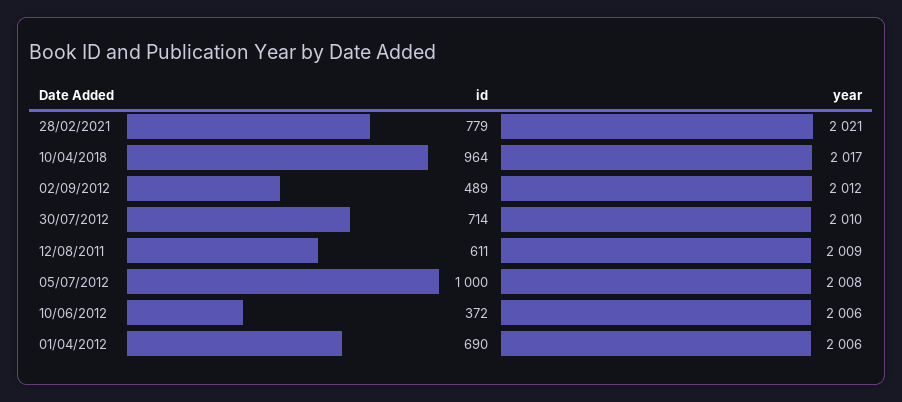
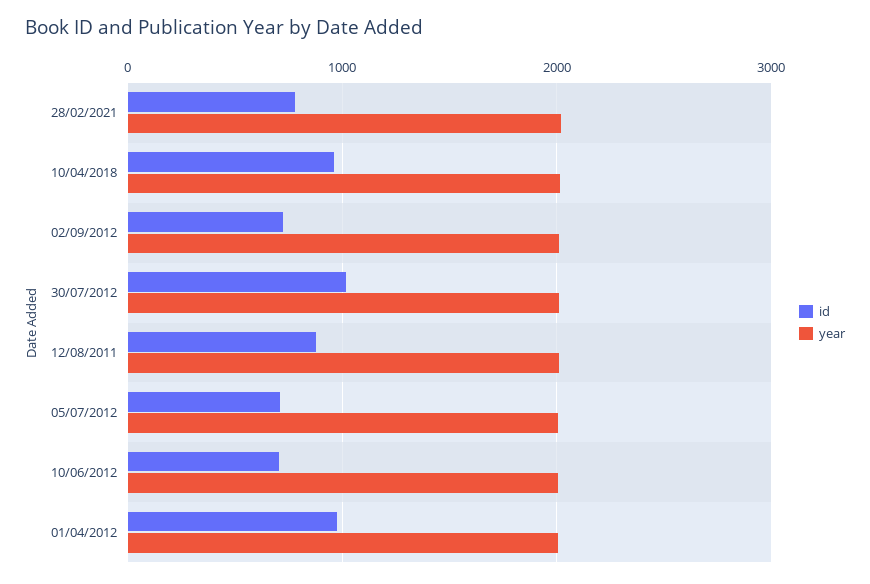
id, 02/09/2012: 489 -> 700
id, 30/07/2012: 714 -> 1000
id, 12/08/2011: 611 -> 900
id, 05/07/2012: 1000 -> 700
id, 10/06/2012: 372 -> 700
id, 01/04/2012: 690 -> 1000

